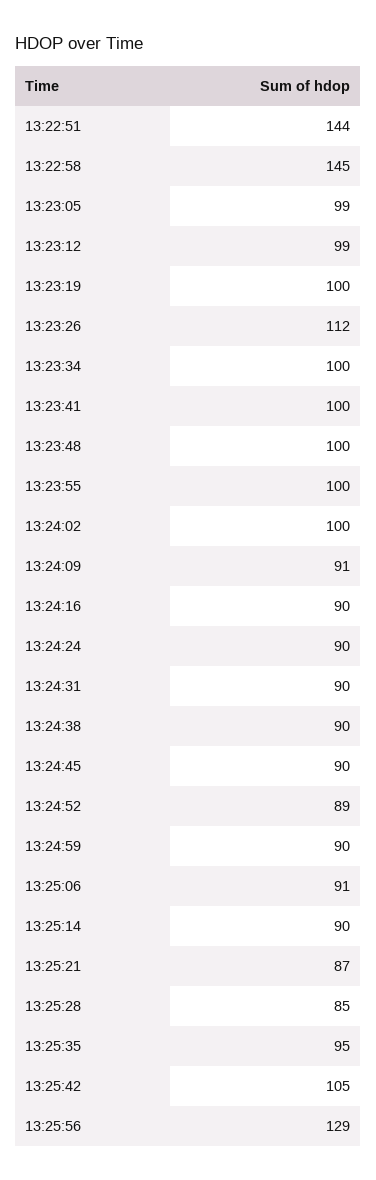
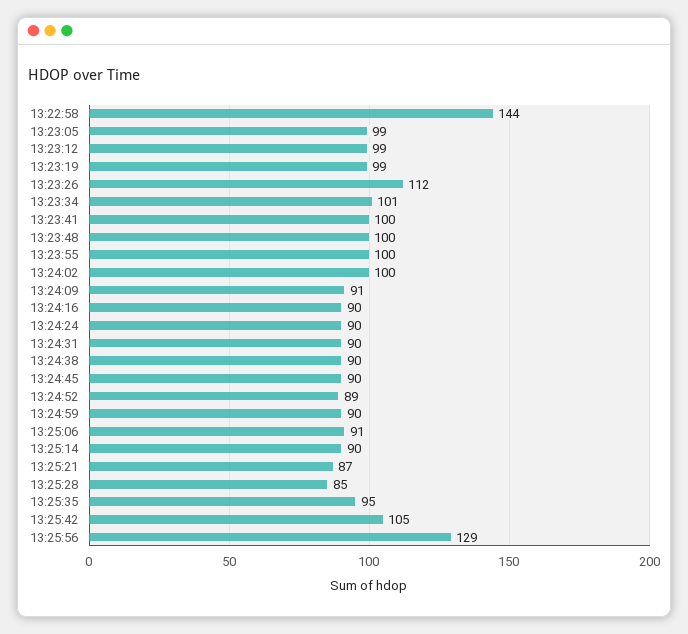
13:22:51: 144 -> none
13:22:58: 145 -> 144
13:23:19: 100 -> 99
13:23:34: 100 -> 101

